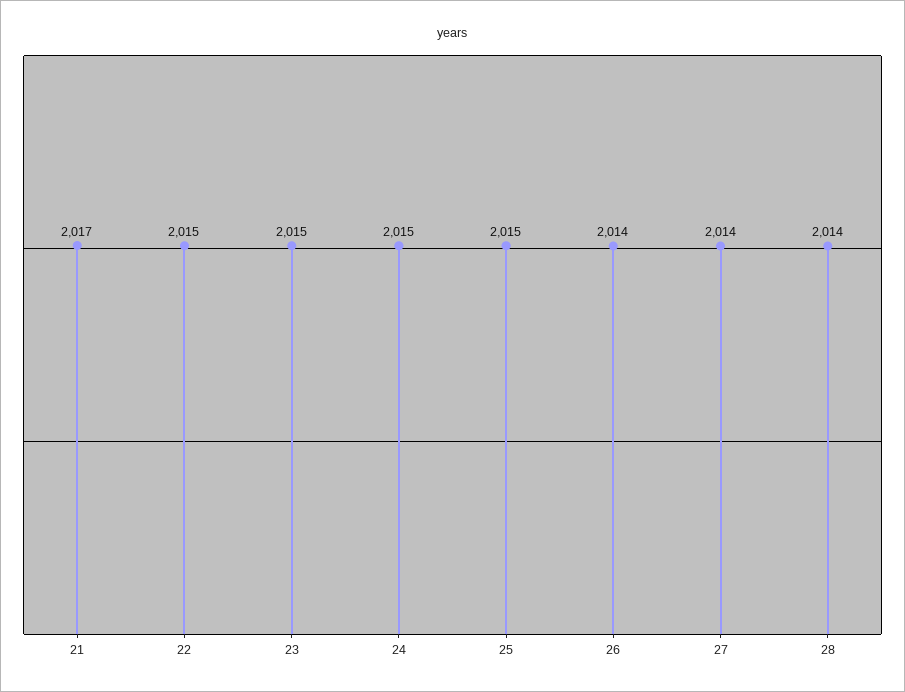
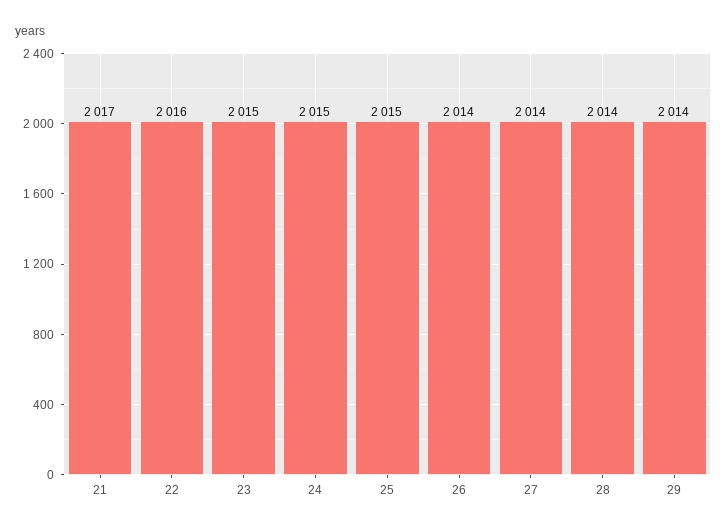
22: 2015 -> 2016
29: none -> 2014

